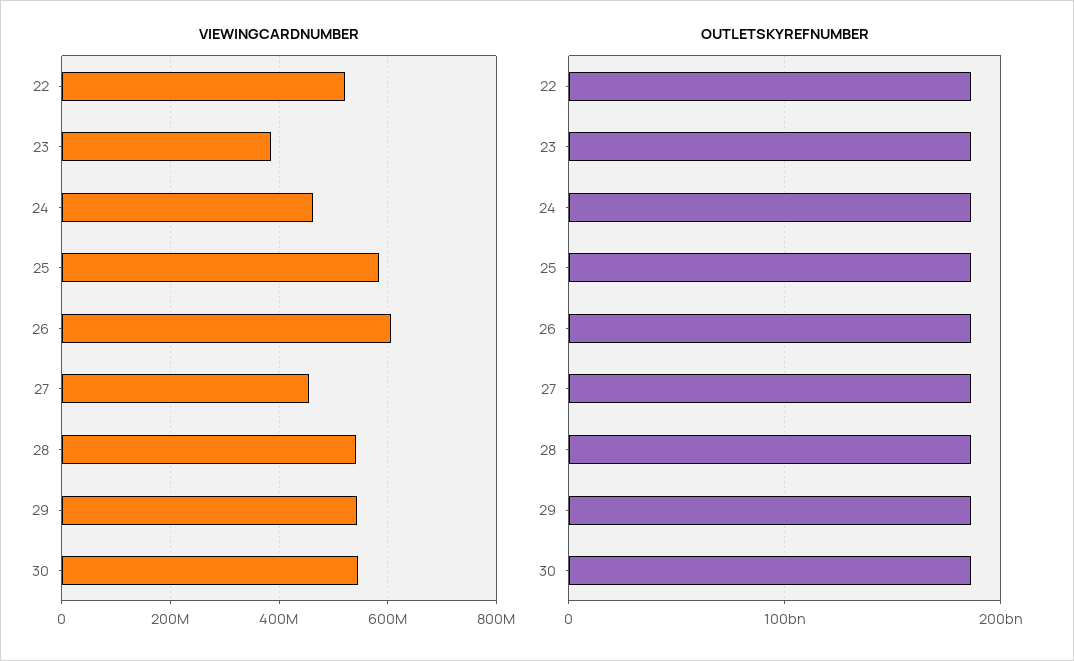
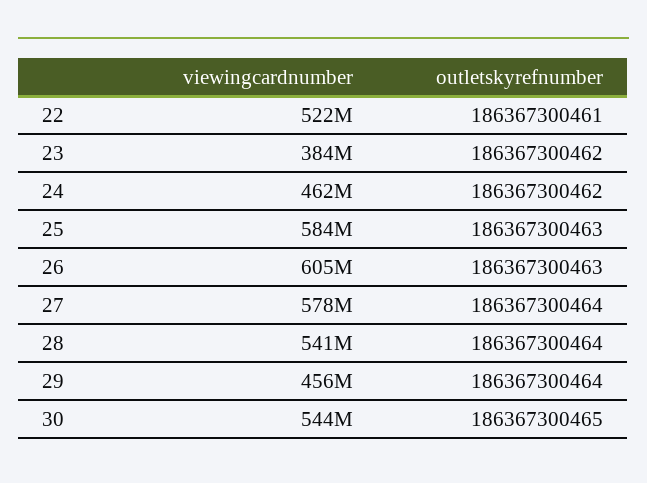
VIEWINGCARDNUMBER, 27: 460000000 -> 578000000
VIEWINGCARDNUMBER, 29: 540000000 -> 456000000

